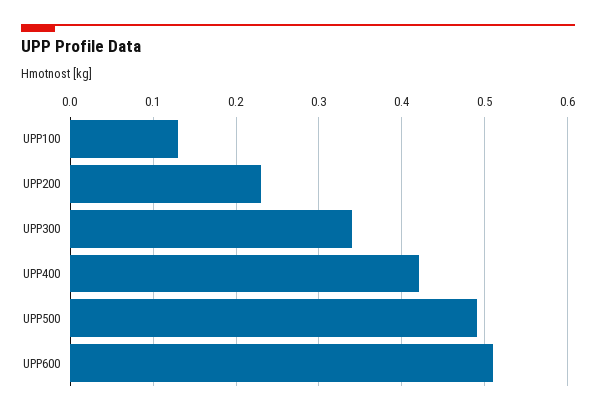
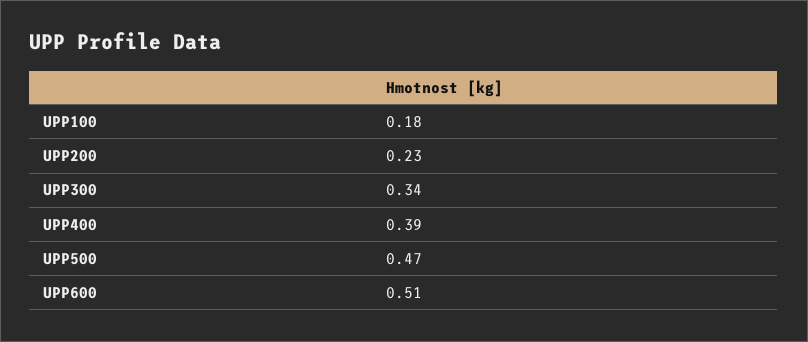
UPP100: 0.13 -> 0.18
UPP400: 0.42 -> 0.39
UPP500: 0.49 -> 0.47

